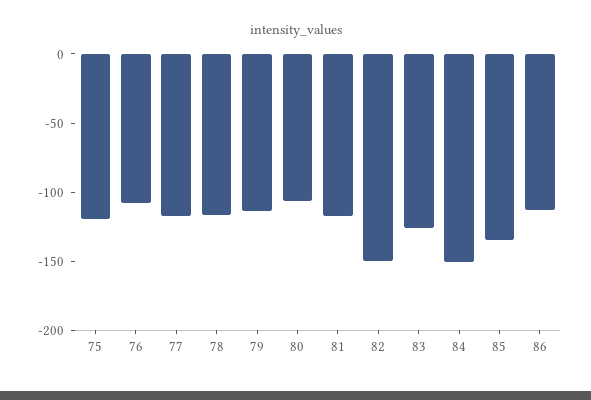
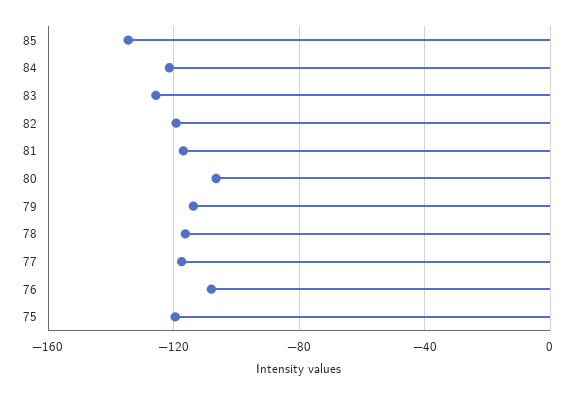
82: -150 -> -120
84: -150 -> -120
86: -110 -> none

